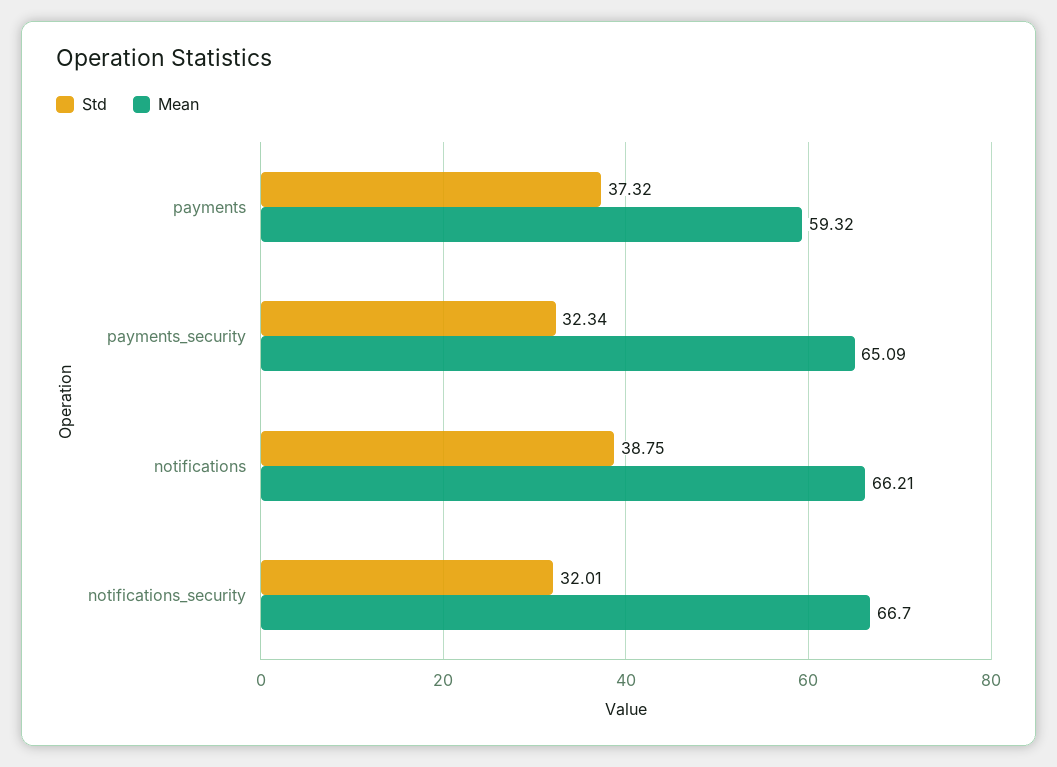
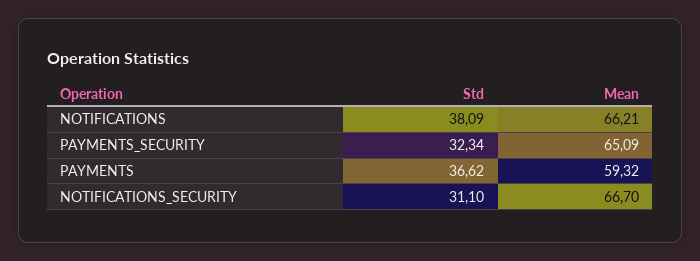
Std, payments: 37.32 -> 36.62
Std, notifications: 38.75 -> 38.09
Std, notifications_security: 32.01 -> 31.1

